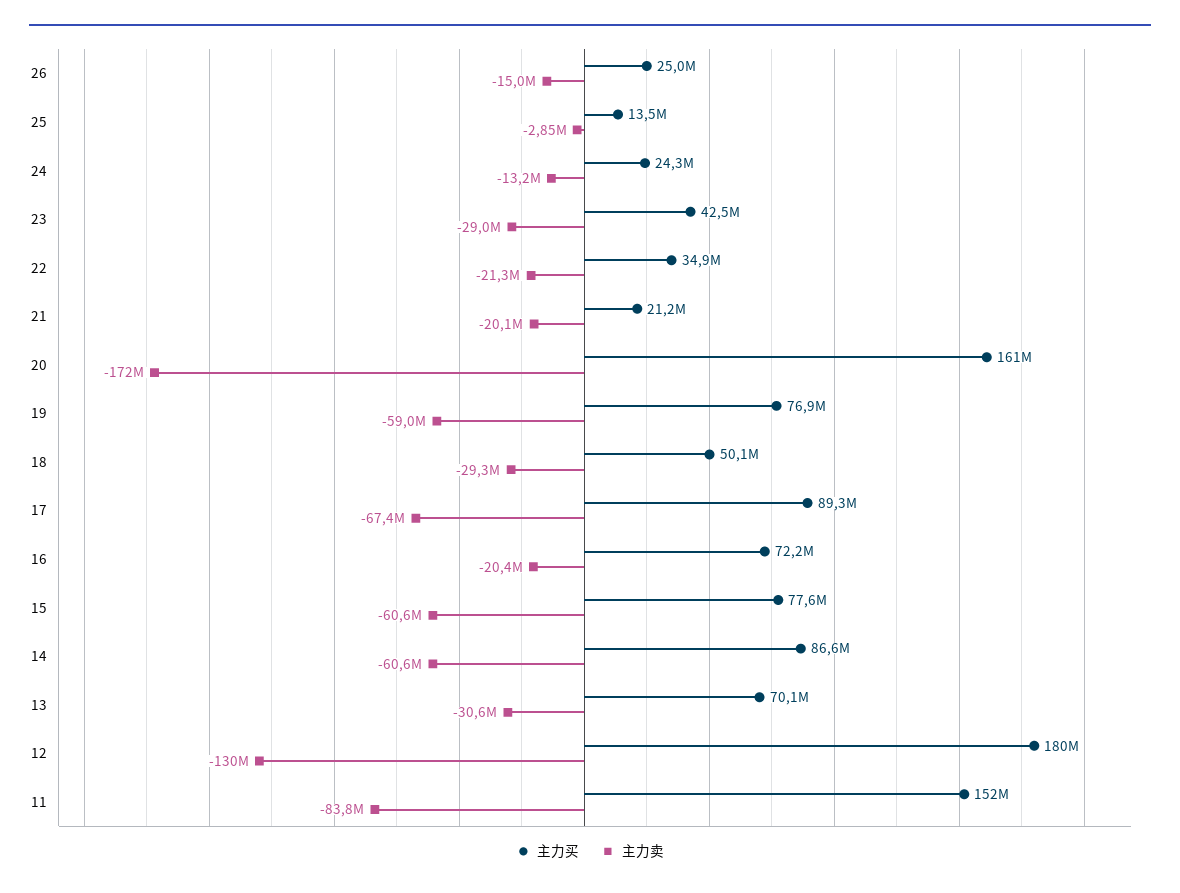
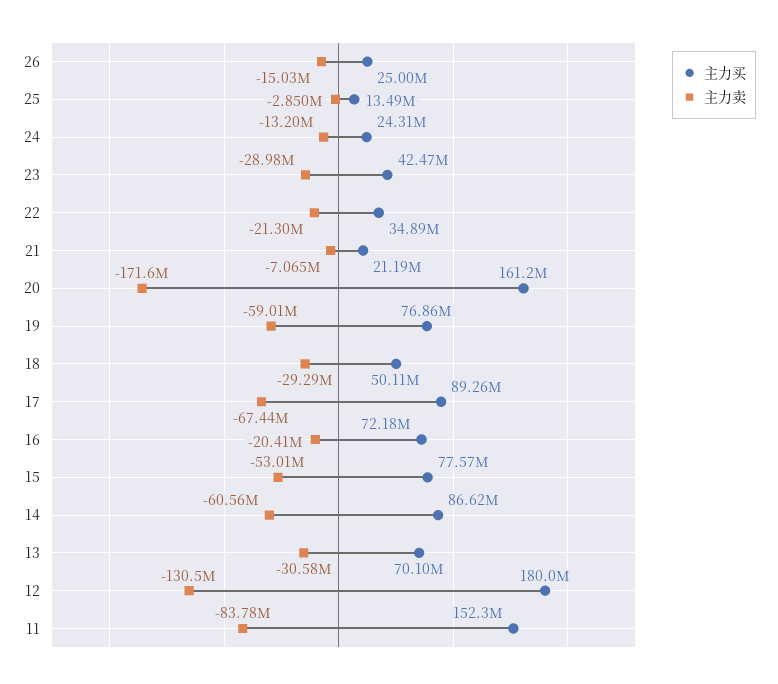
主力卖, 21: -20100000 -> -7065000
主力卖, 15: -60600000 -> -53010000

